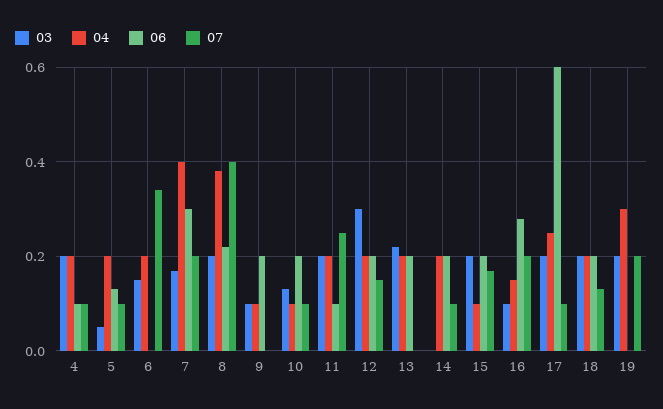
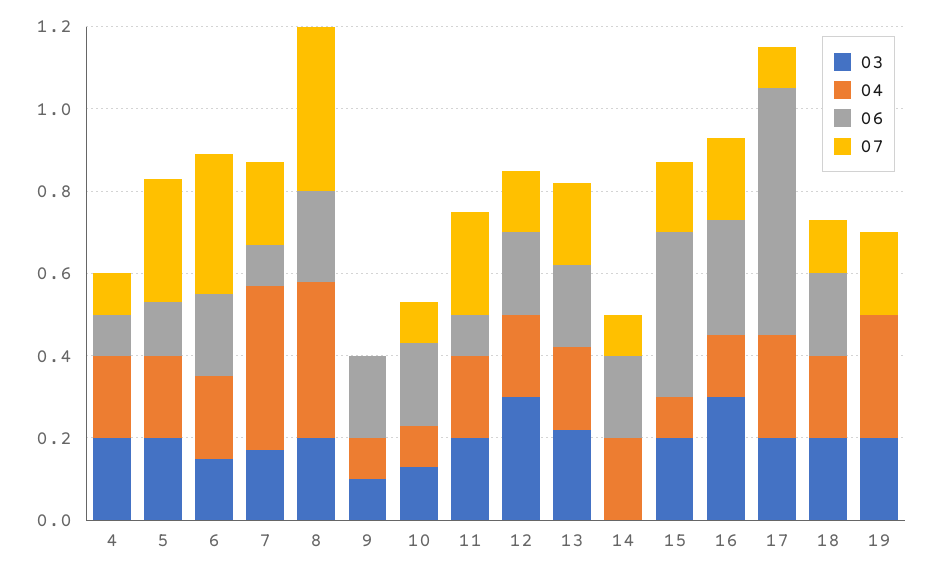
03, 5: 0.05 -> 0.2
07, 5: 0.1 -> 0.3
06, 6: 0 -> 0.2
06, 7: 0.3 -> 0.1
07, 13: 0 -> 0.2
06, 15: 0.2 -> 0.4
03, 16: 0.1 -> 0.3

